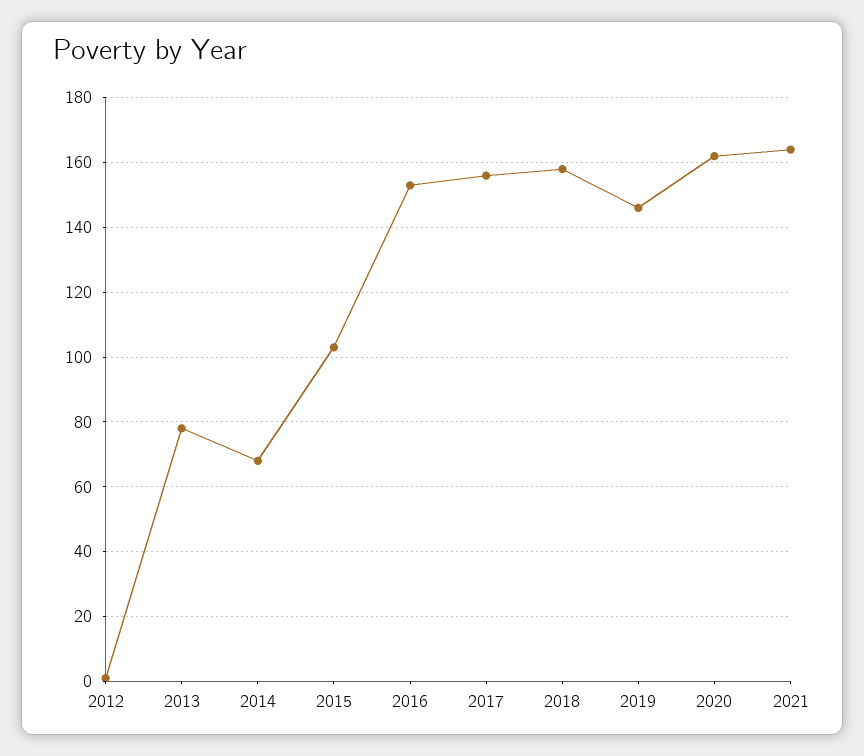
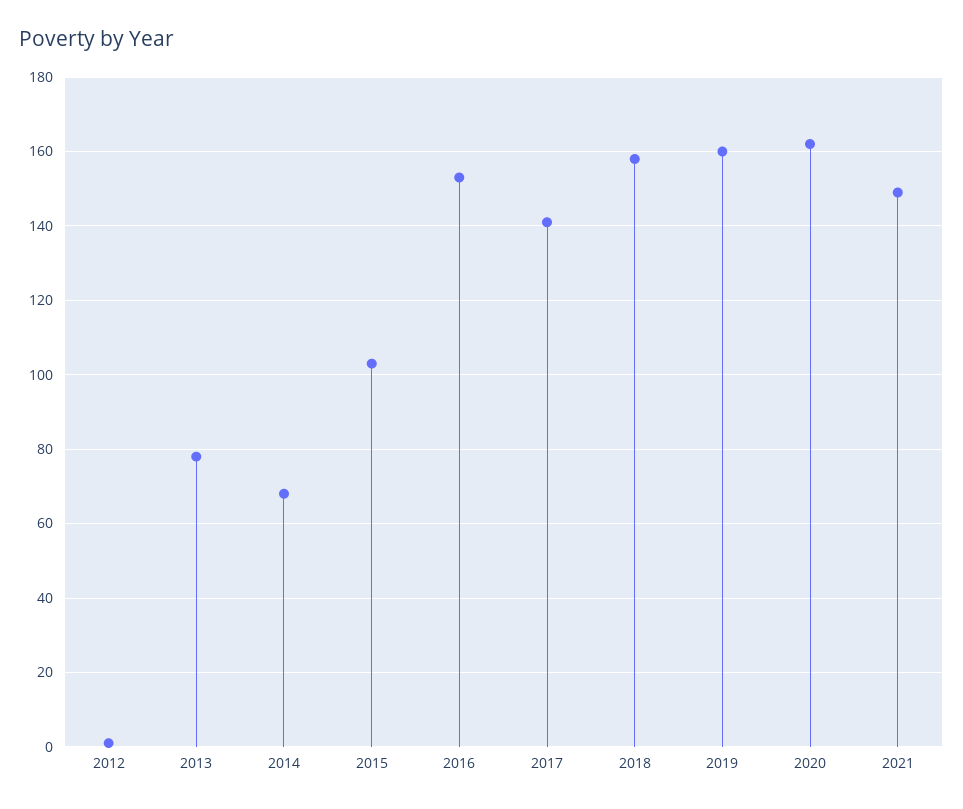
2017: 155 -> 140
2019: 145 -> 160
2021: 165 -> 150

